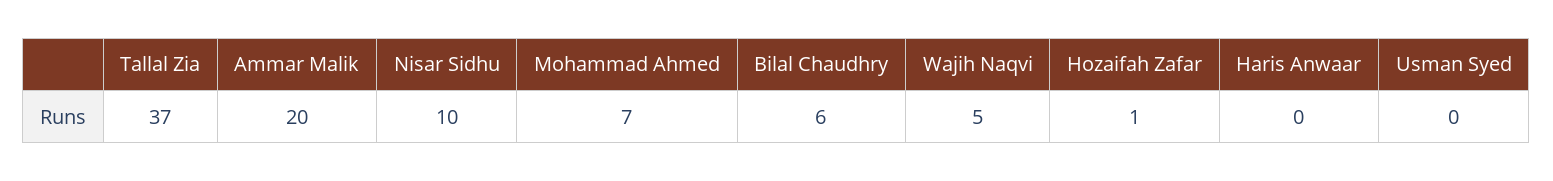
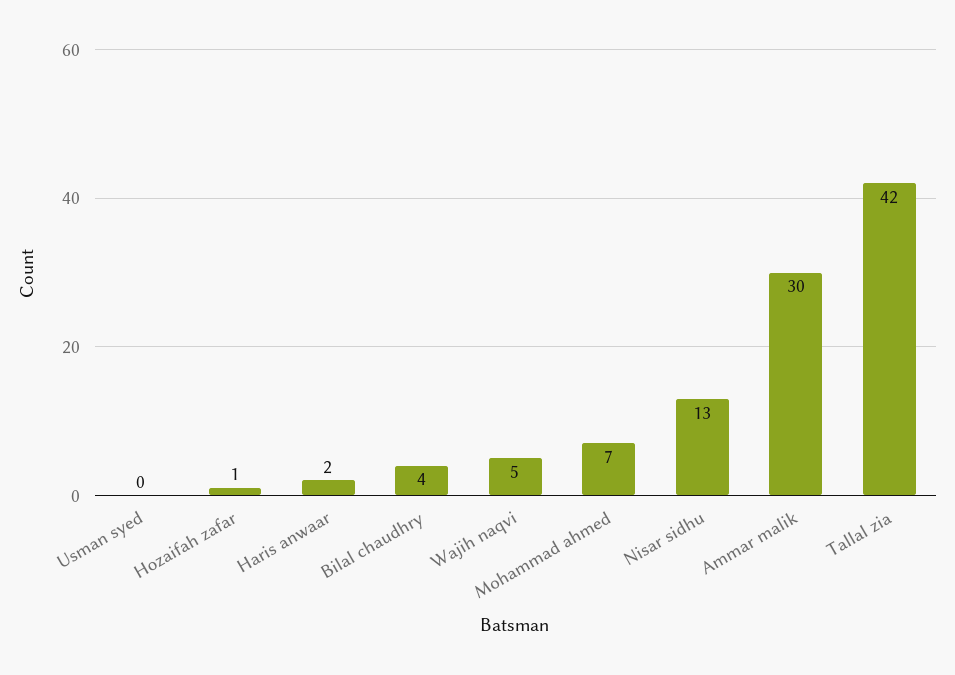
Tallal Zia: 37 -> 42
Ammar Malik: 20 -> 30
Nisar Sidhu: 10 -> 13
Bilal Chaudhry: 6 -> 4
Haris Anwaar: 0 -> 2

